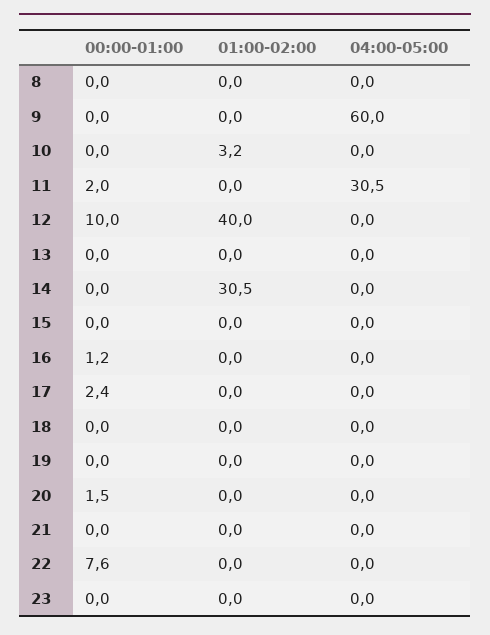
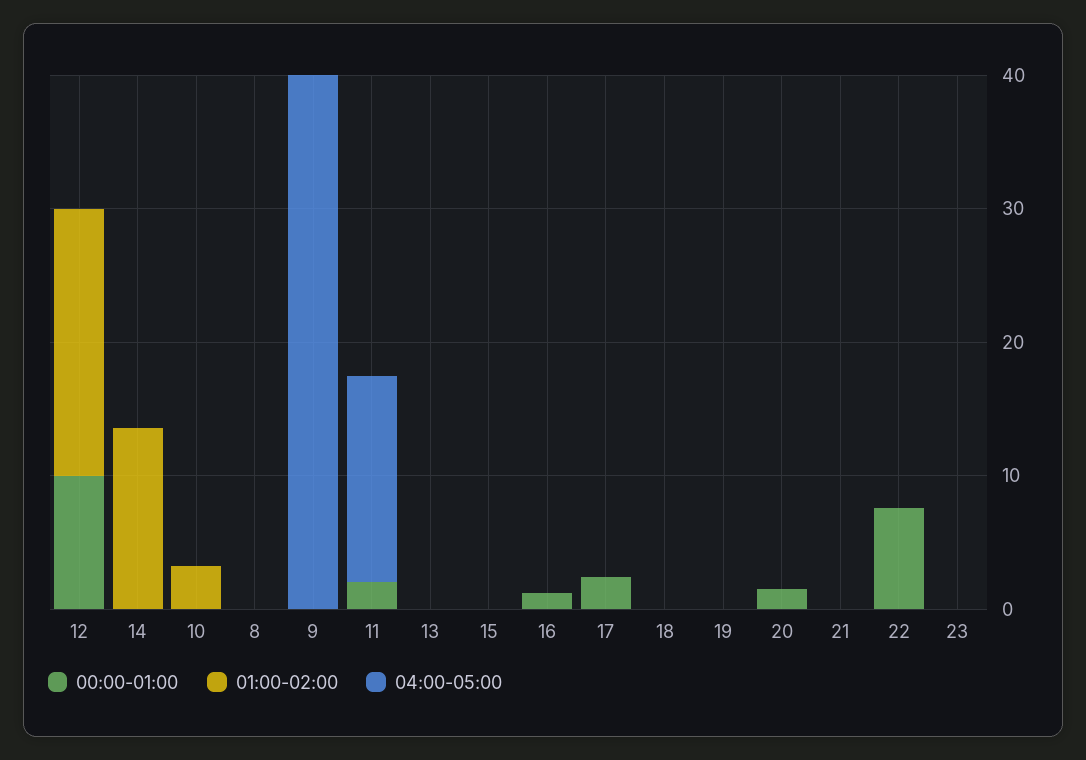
04:00-05:00, 9: 60 -> 40
04:00-05:00, 11: 30.5 -> 16
01:00-02:00, 12: 40 -> 20
01:00-02:00, 14: 30.5 -> 14

